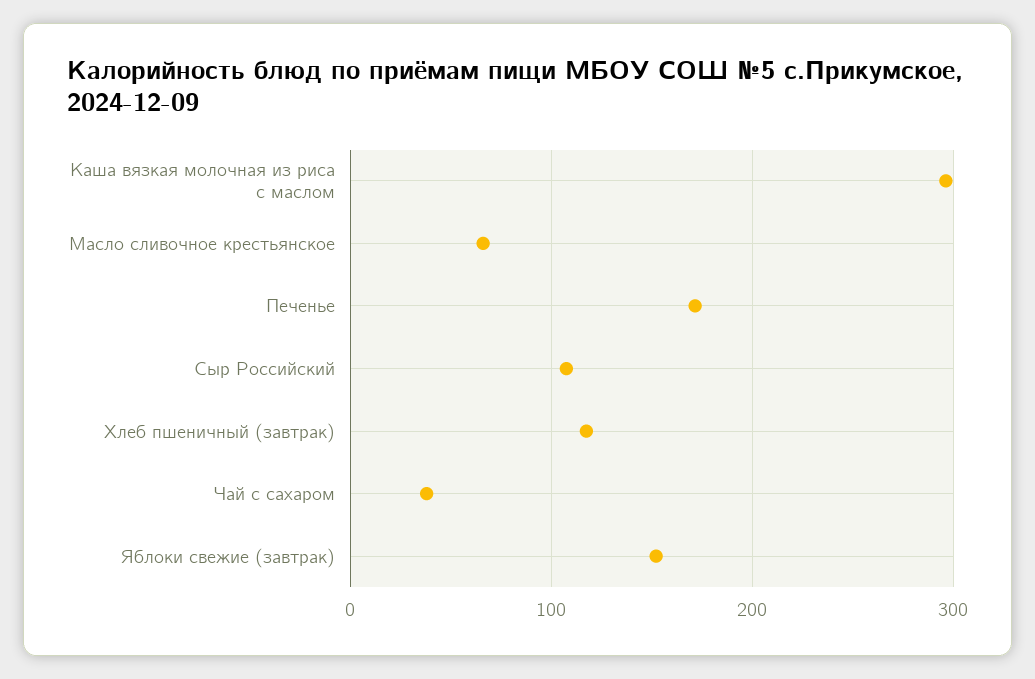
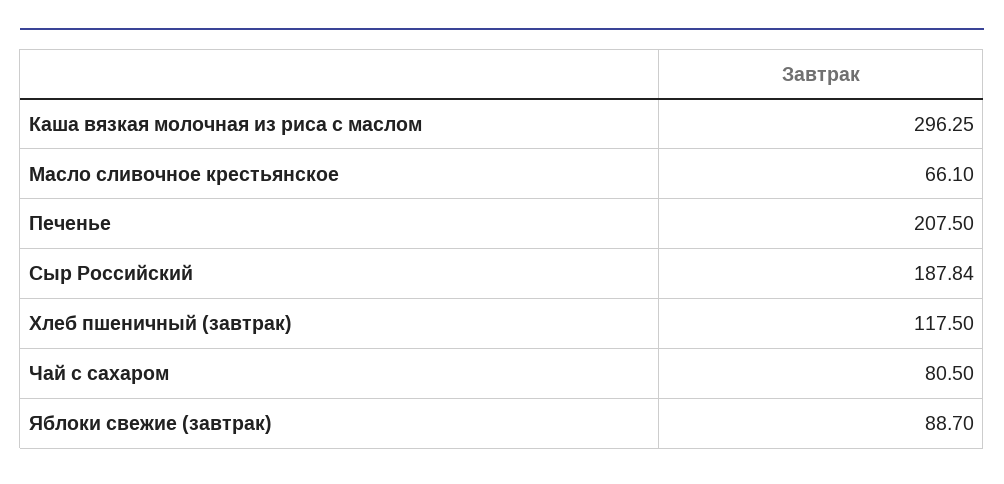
Печенье: 170 -> 207.5
Сыр Российский: 110 -> 187.84
Чай с сахаром: 40 -> 80.5
Яблоки свежие (завтрак): 150 -> 88.7

